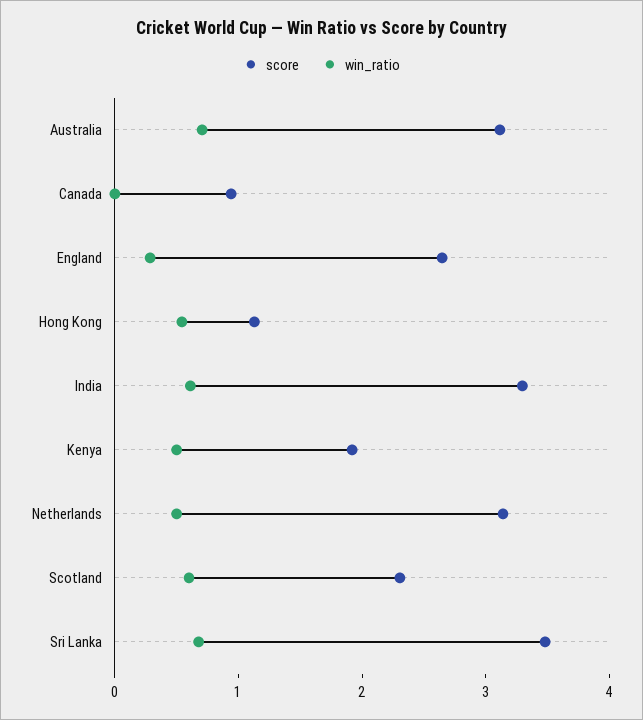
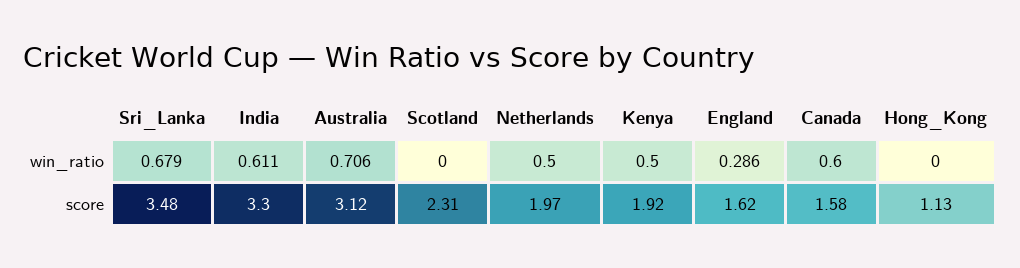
score, Canada: 1 -> 1.58
win_ratio, Canada: 0 -> 0.6
score, England: 2.6 -> 1.62
win_ratio, Hong Kong: 0.6 -> 0
score, Netherlands: 3.2 -> 1.97
win_ratio, Scotland: 0.6 -> 0

